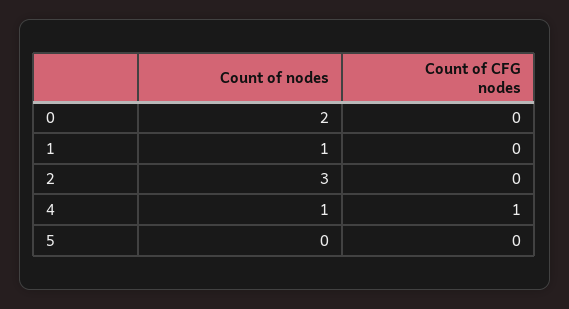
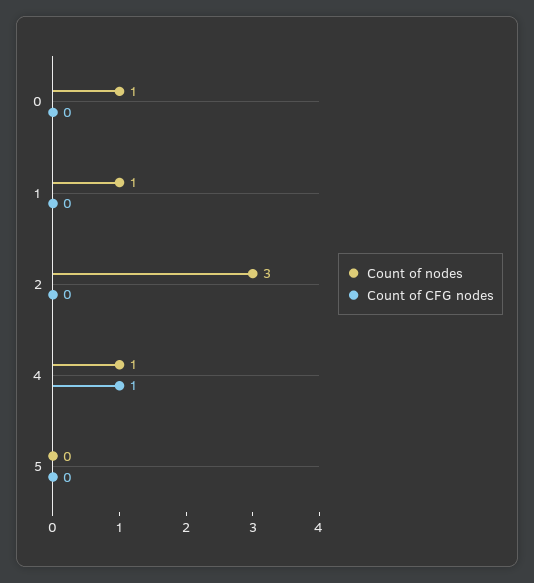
Count of nodes, 0: 2 -> 1

